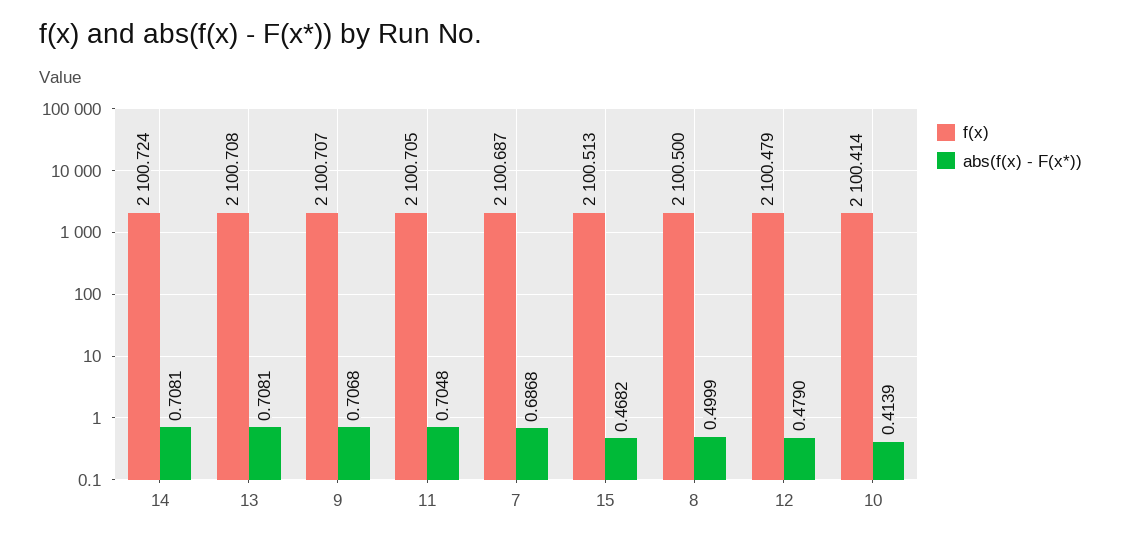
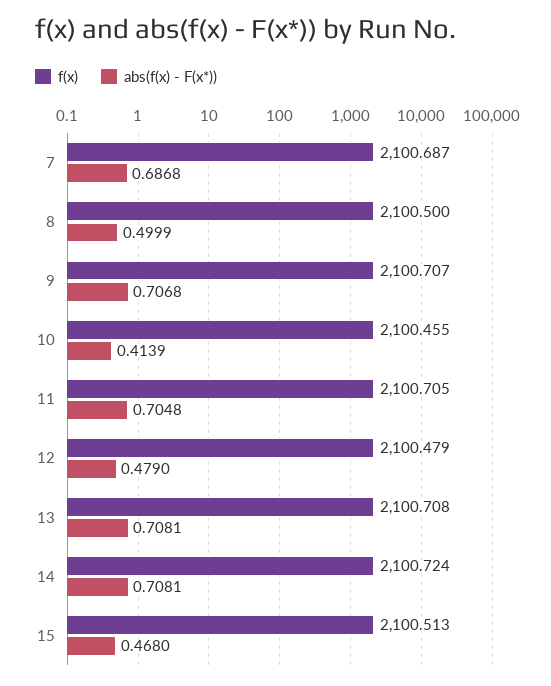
abs(f(x) - F(x*)), 15: 0.4682 -> 0.468
f(x), 10: 2100.414 -> 2100.455

